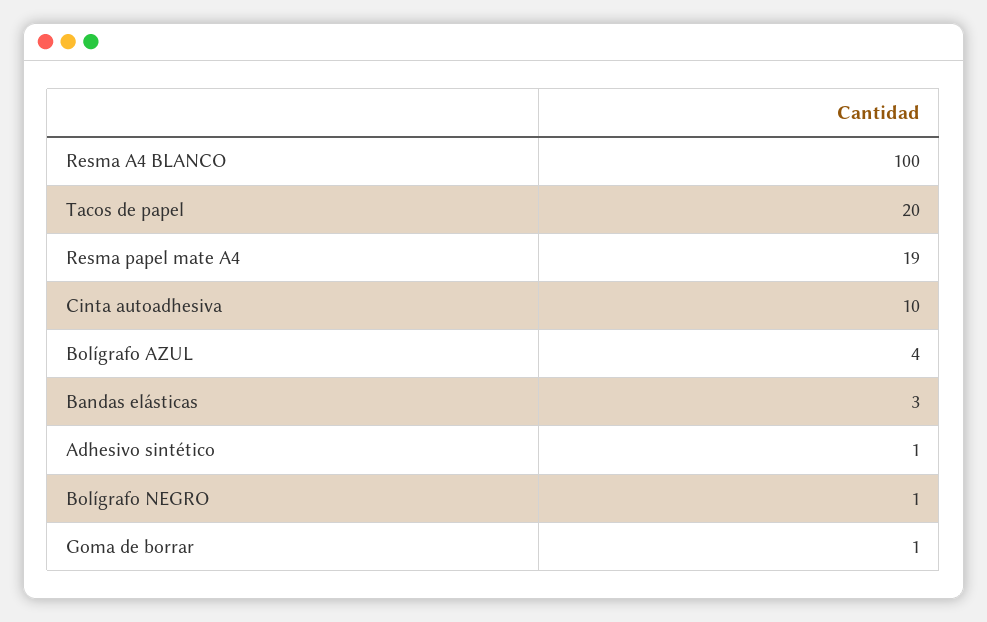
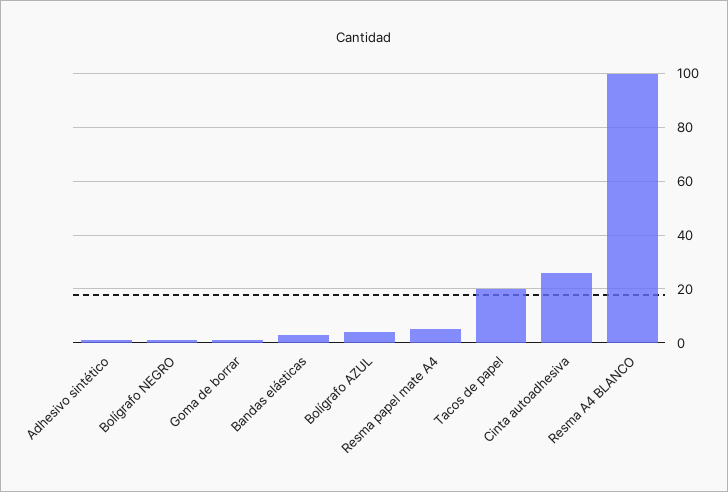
Resma papel mate A4: 19 -> 5
Cinta autoadhesiva: 10 -> 25

